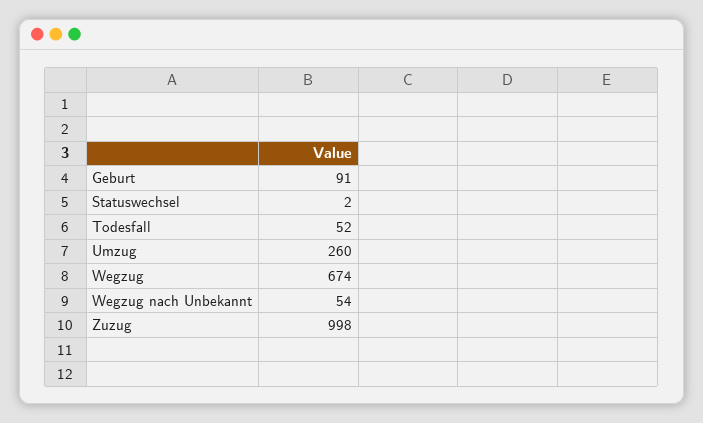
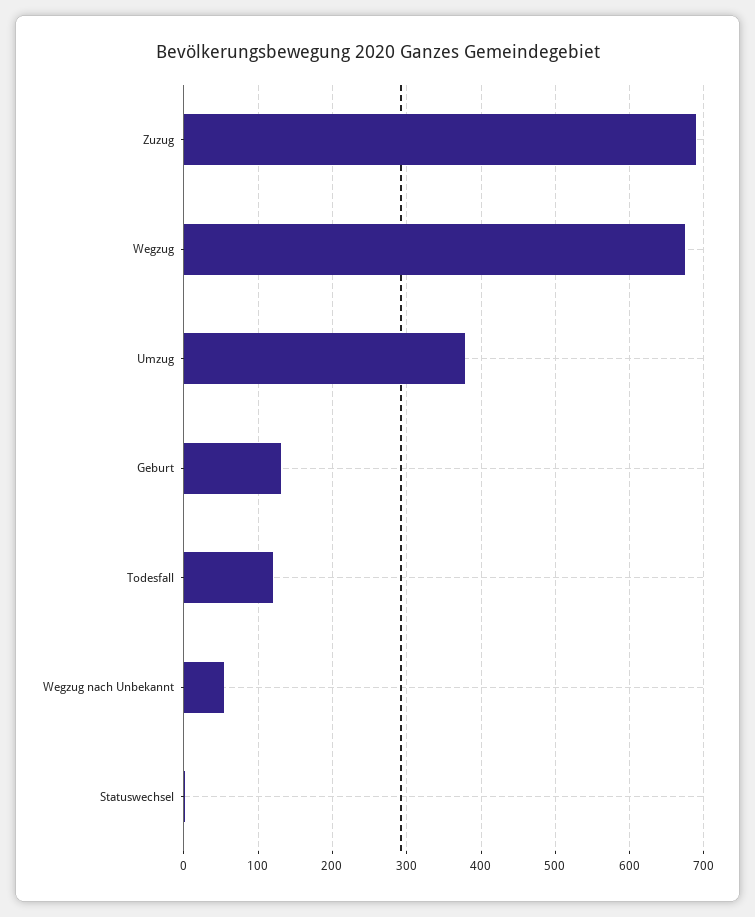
Geburt: 91 -> 130
Todesfall: 52 -> 120
Umzug: 260 -> 380
Zuzug: 998 -> 690

